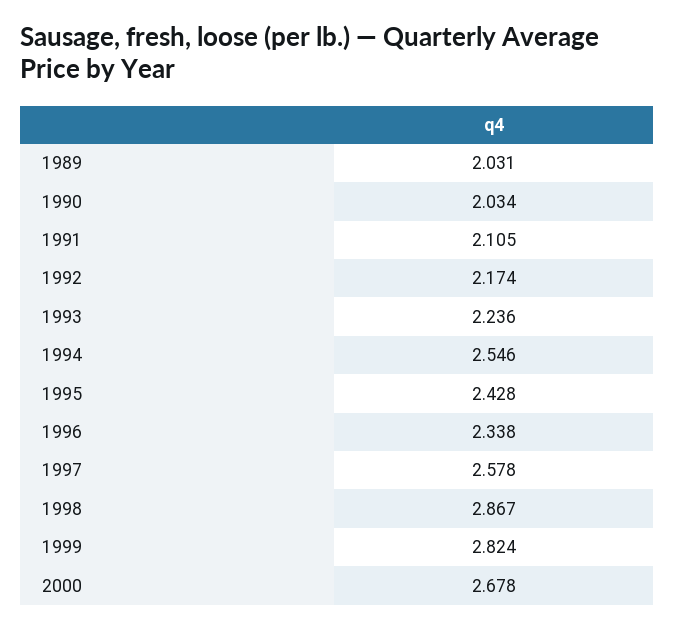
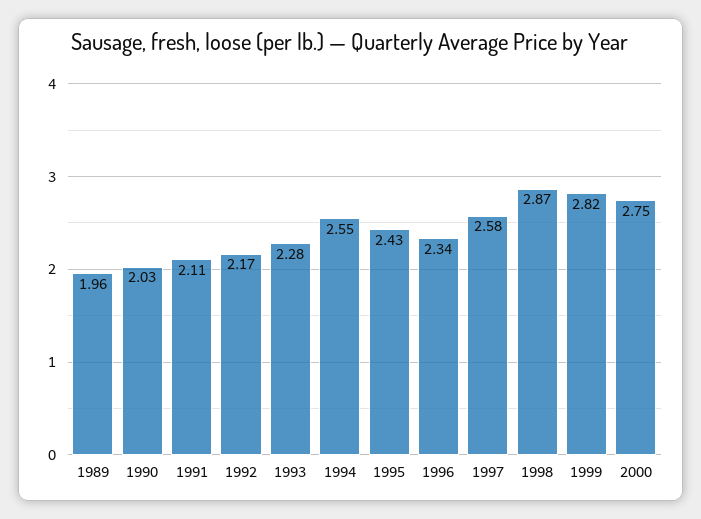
1989: 2.031 -> 1.96
1993: 2.236 -> 2.28
2000: 2.678 -> 2.75

